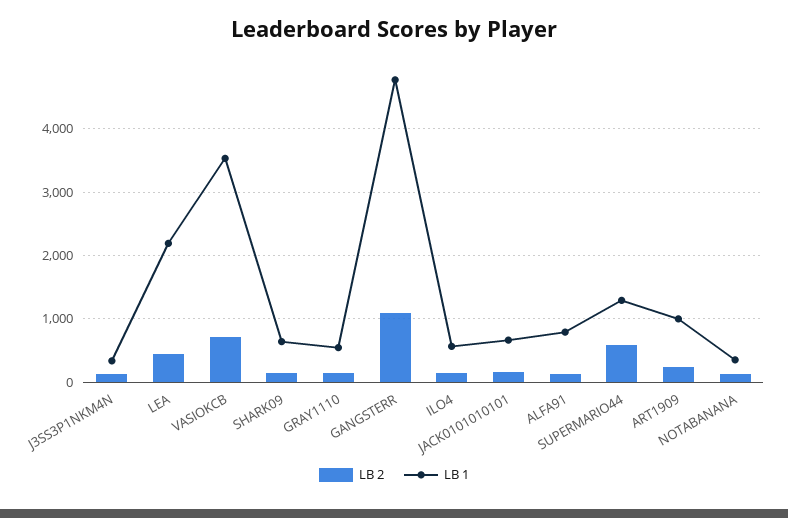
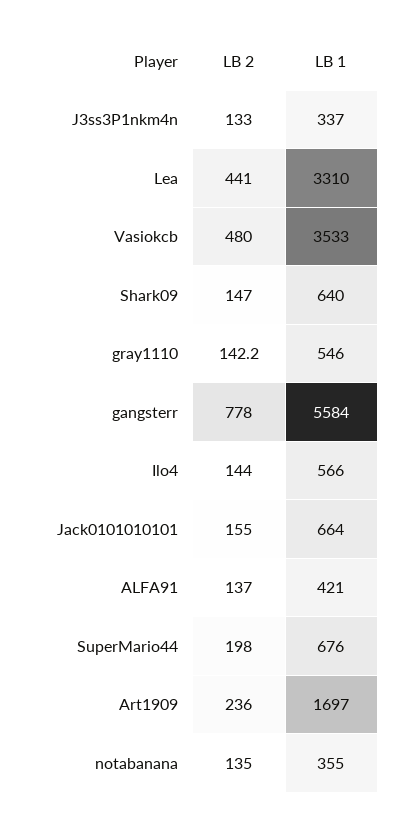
LB 1, LEA: 2200 -> 3310
LB 2, VASIOKCB: 700 -> 480
LB 2, GANGSTERR: 1100 -> 778
LB 1, GANGSTERR: 4800 -> 5584
LB 1, ALFA91: 800 -> 421
LB 2, SUPERMARIO44: 600 -> 198
LB 1, SUPERMARIO44: 1300 -> 676
LB 1, ART1909: 1000 -> 1697

